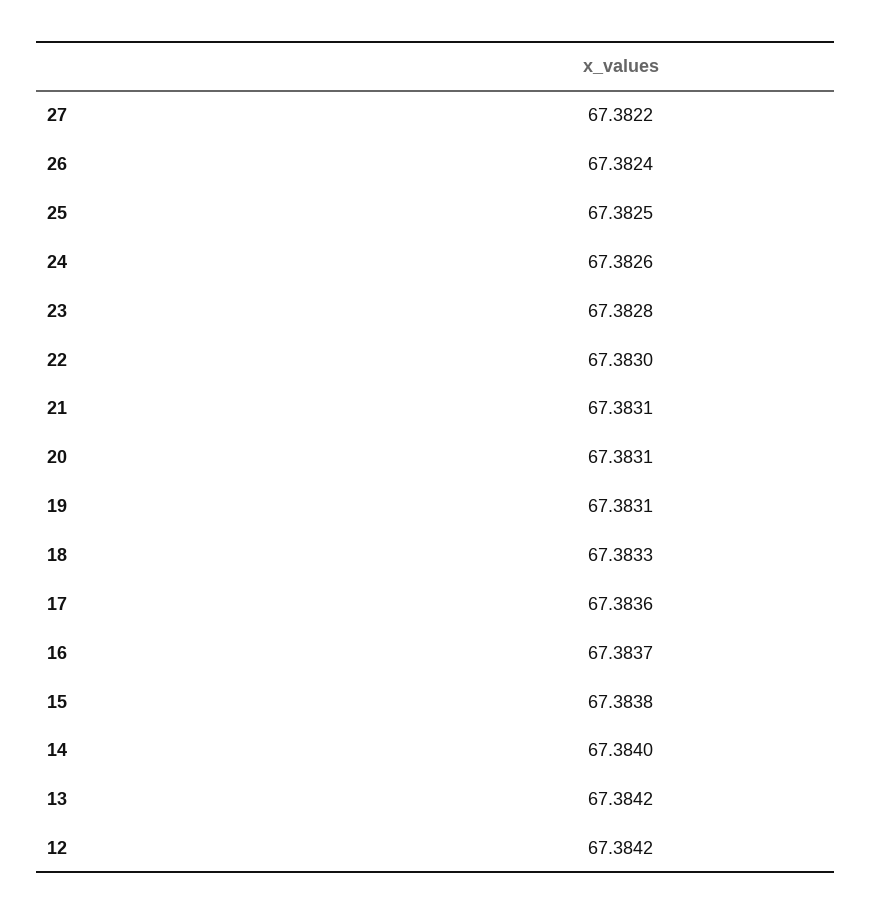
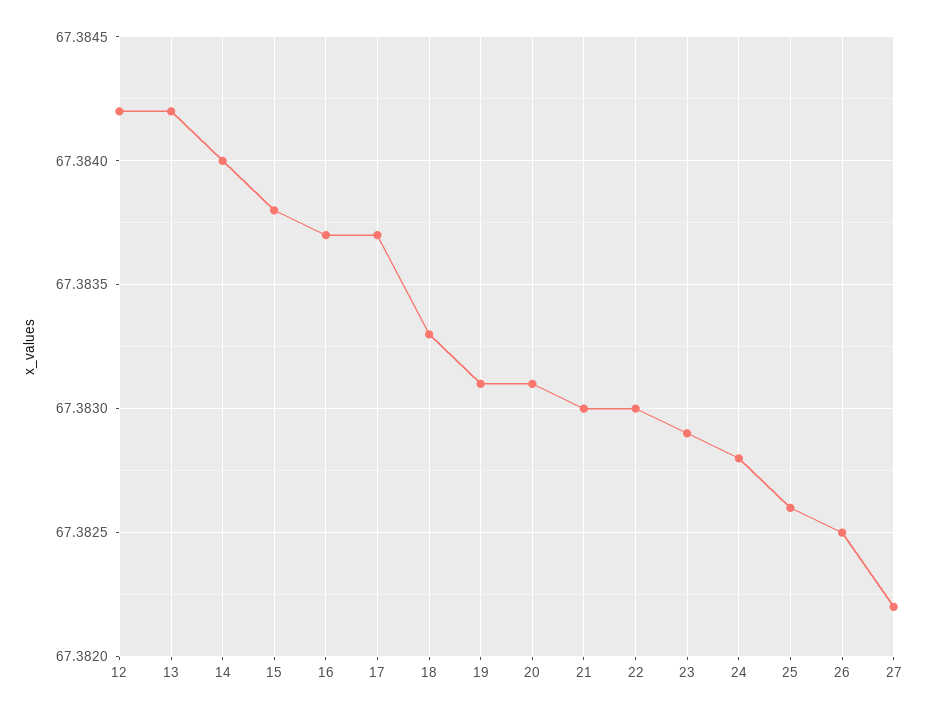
26: 67.3824 -> 67.3825
25: 67.3825 -> 67.3826
24: 67.3826 -> 67.3828
23: 67.3828 -> 67.3829
21: 67.3831 -> 67.383
17: 67.3836 -> 67.3837

